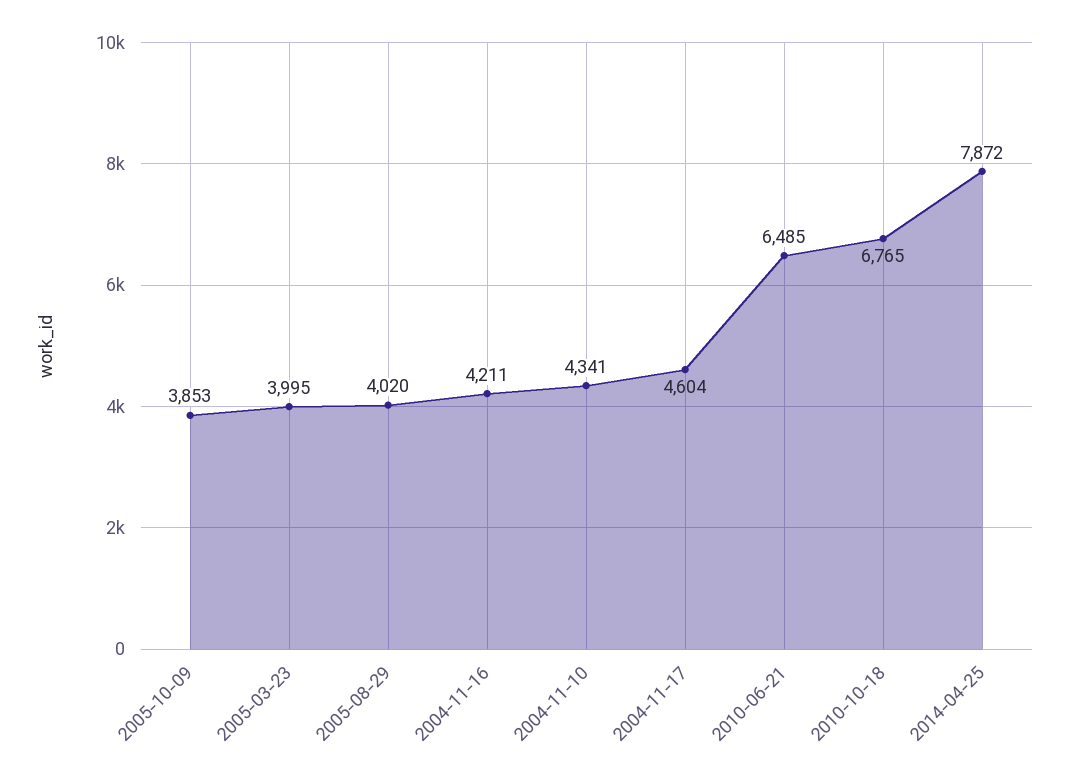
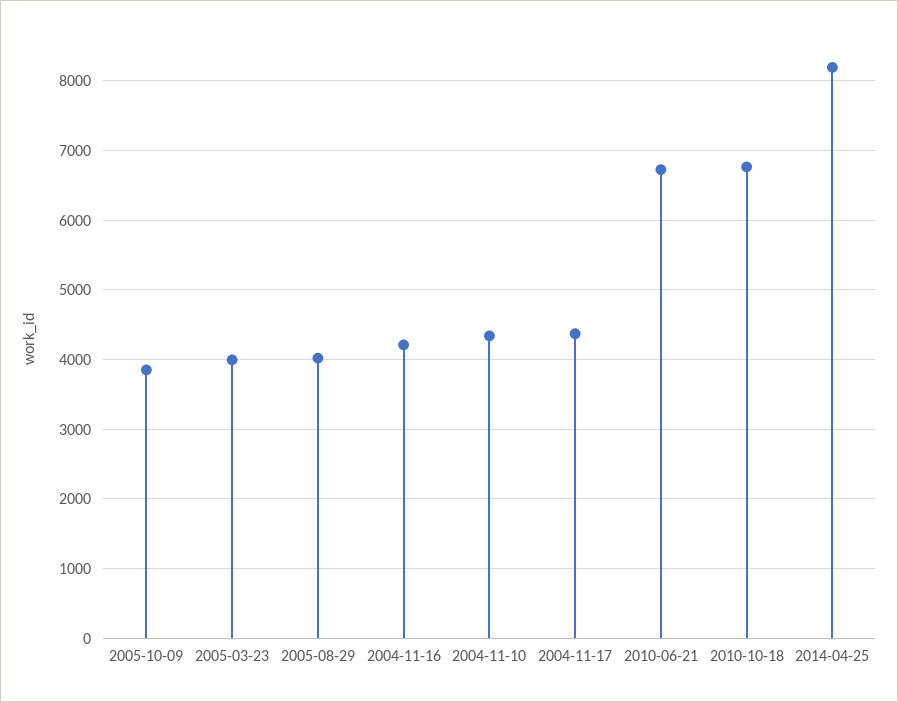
2004-11-17: 4604 -> 4400
2010-06-21: 6485 -> 6700
2014-04-25: 7872 -> 8200

